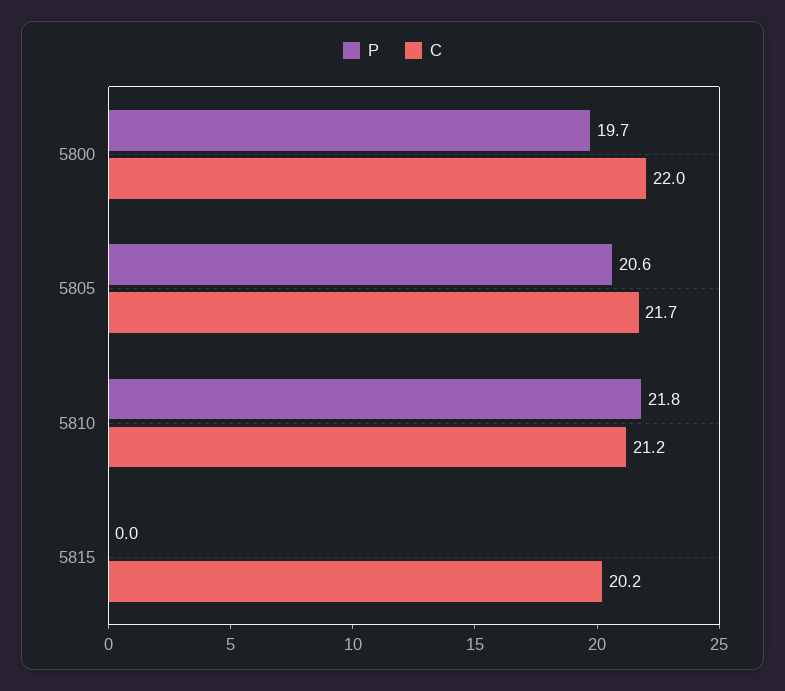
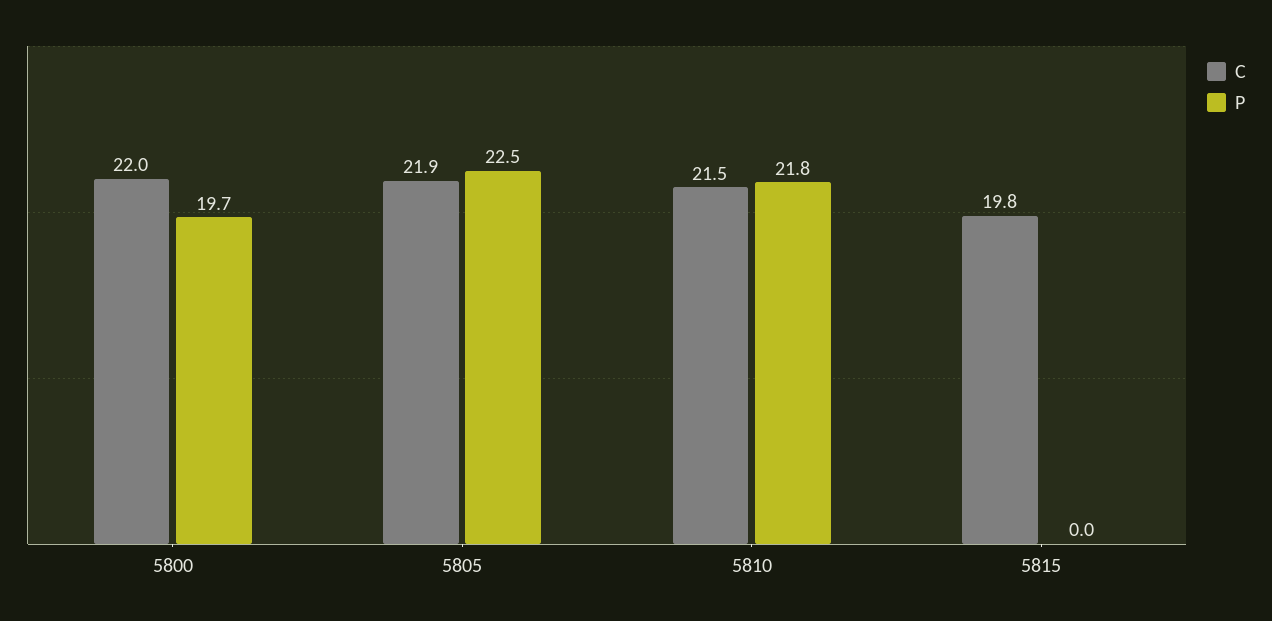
P, 5805: 20.6 -> 22.5
C, 5805: 21.7 -> 21.9
C, 5810: 21.2 -> 21.5
C, 5815: 20.2 -> 19.8

